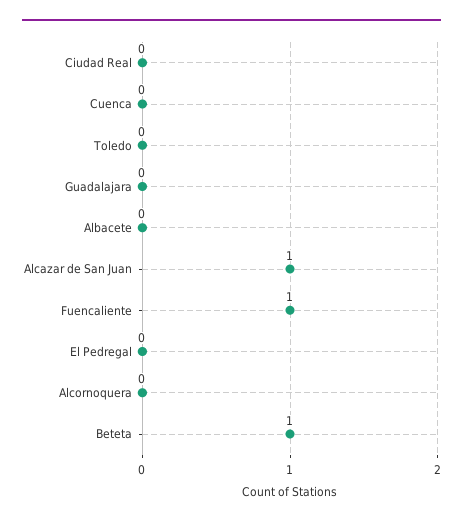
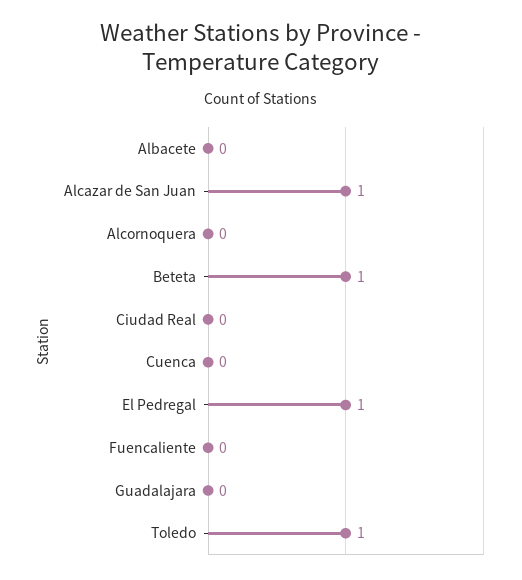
Toledo: 0 -> 1
Fuencaliente: 1 -> 0
El Pedregal: 0 -> 1

